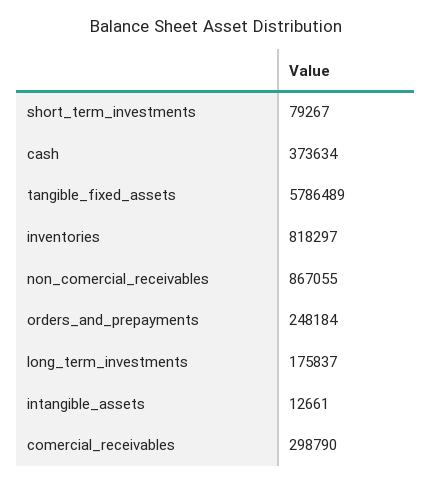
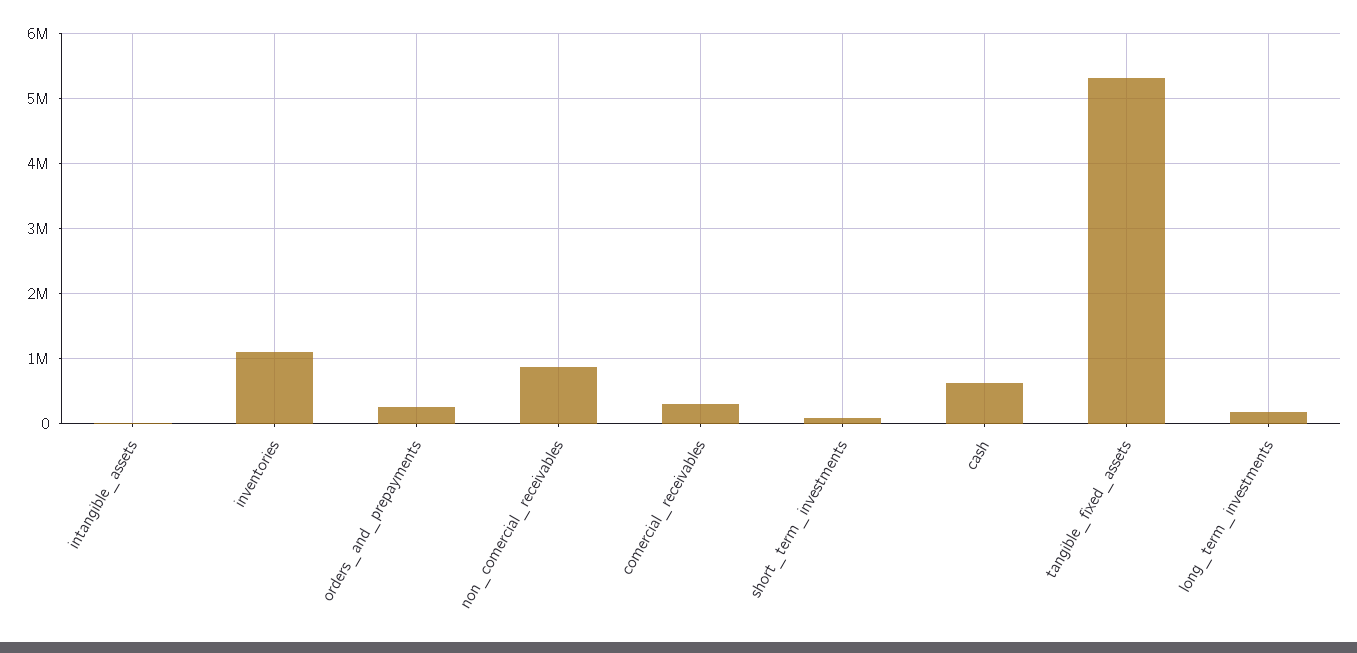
cash: 373634 -> 600000
tangible_fixed_assets: 5786489 -> 5300000
inventories: 818297 -> 1100000

